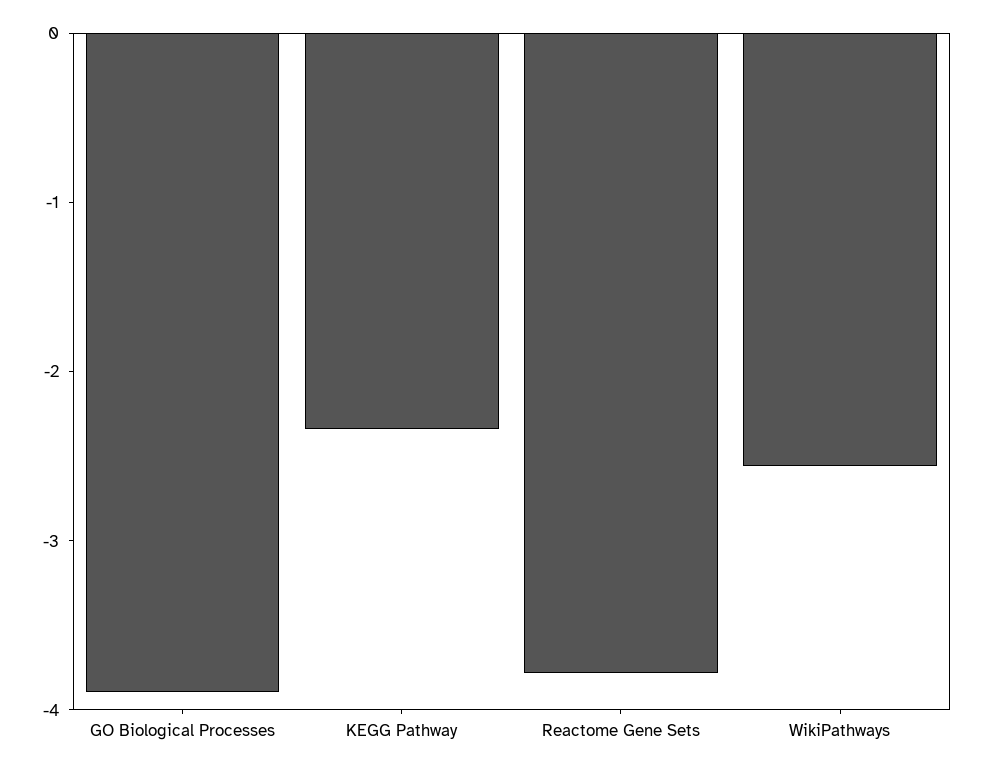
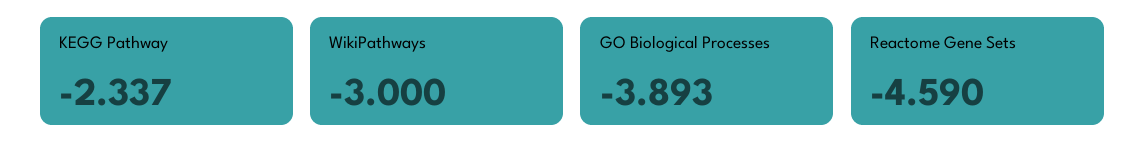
Reactome Gene Sets: -3.8 -> -4.59
WikiPathways: -2.6 -> -3

